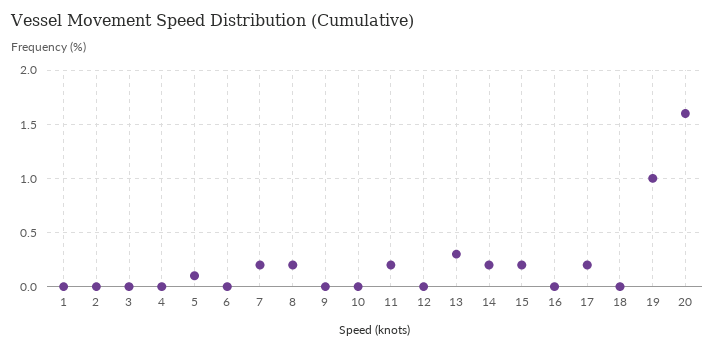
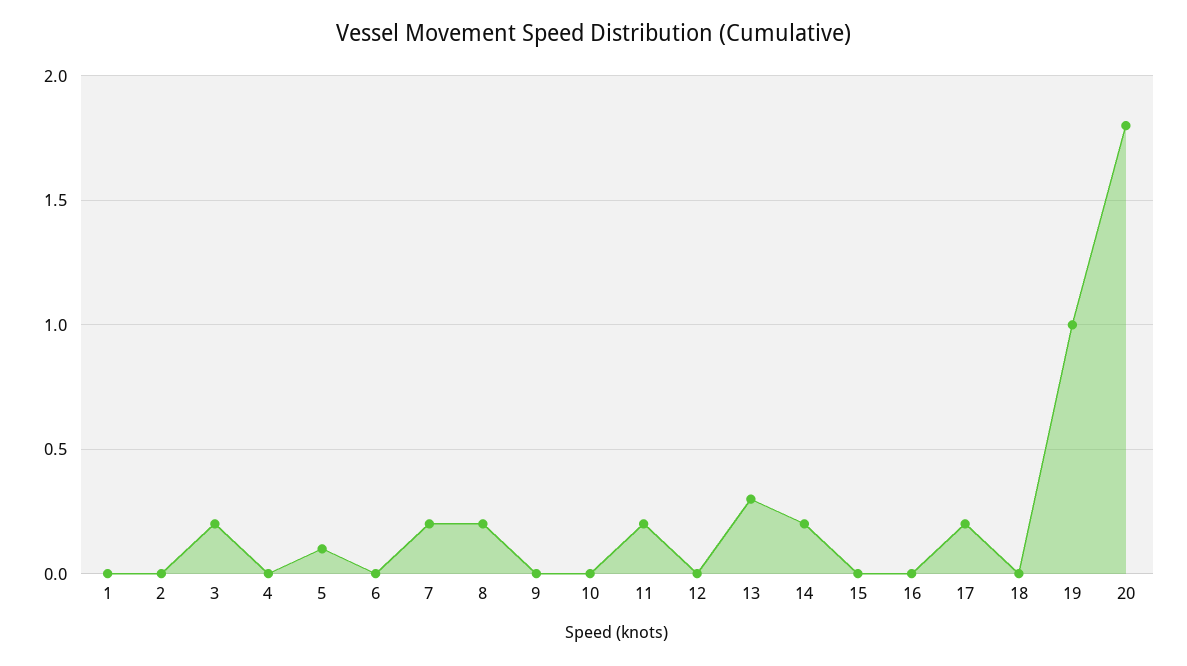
3: 0 -> 0.2
15: 0.2 -> 0
20: 1.6 -> 1.8

